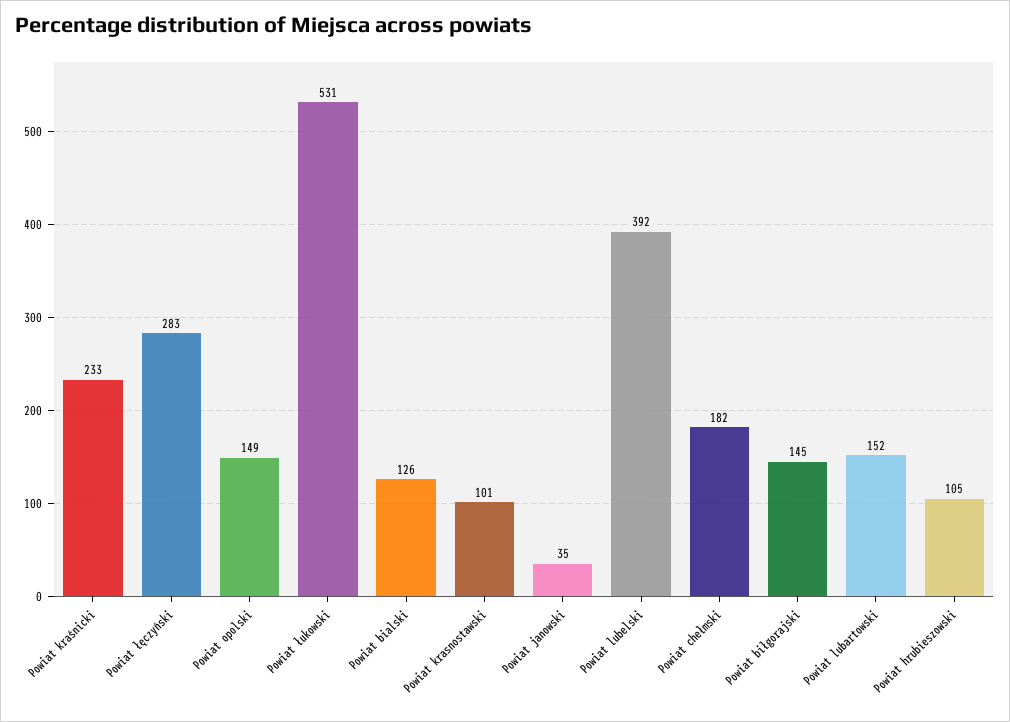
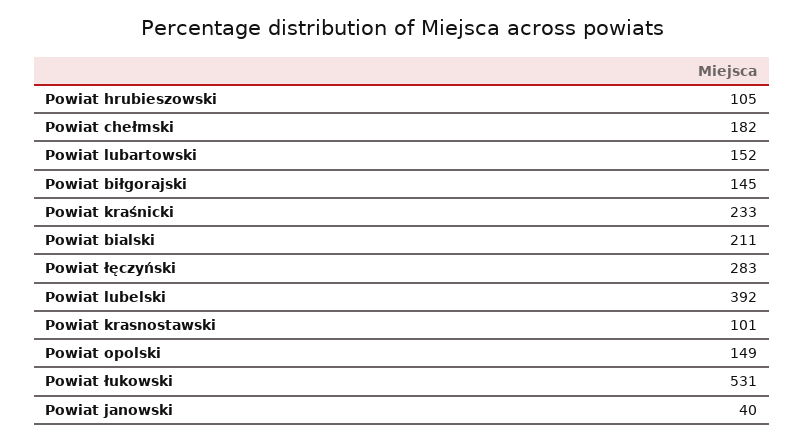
Powiat bialski: 126 -> 211
Powiat janowski: 35 -> 40

